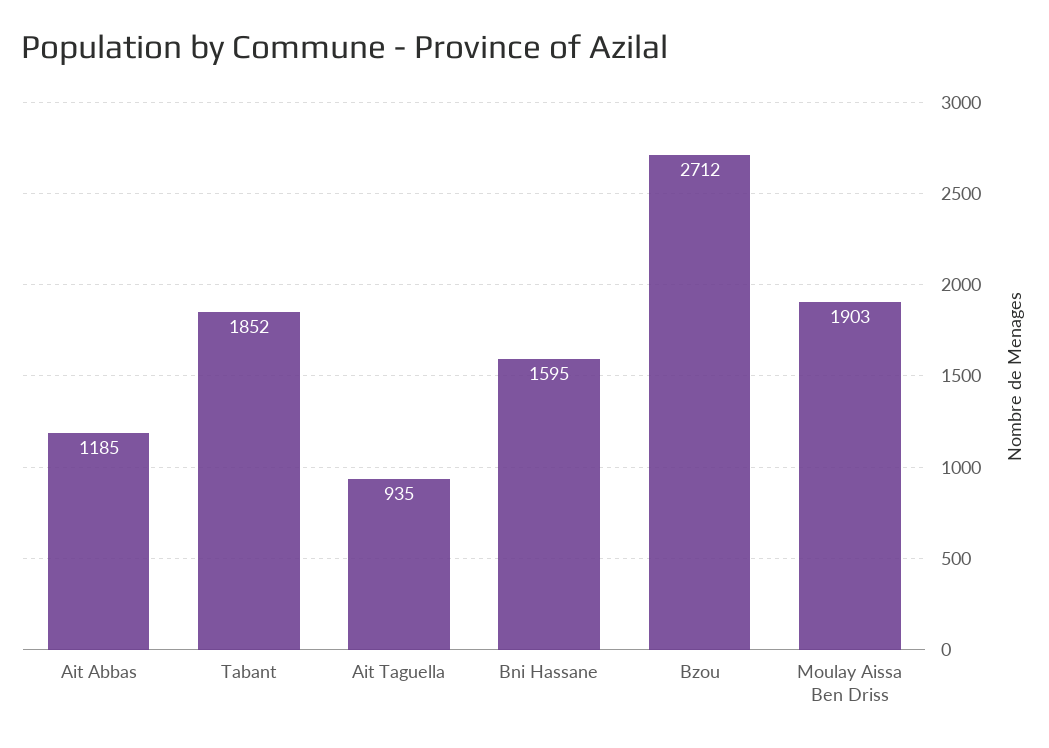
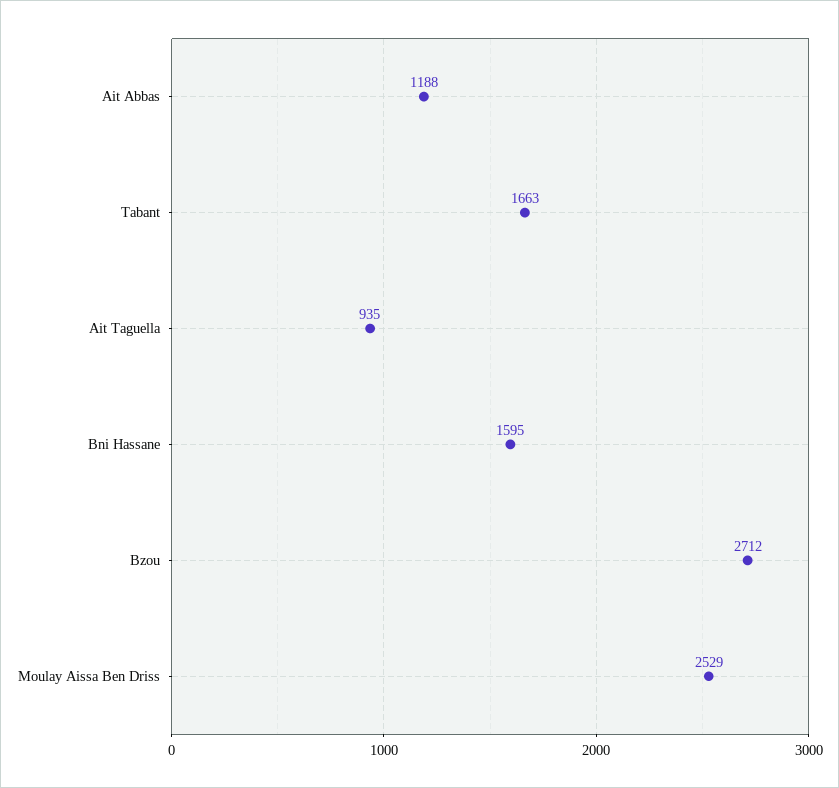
Ait Abbas: 1185 -> 1188
Tabant: 1852 -> 1663
Moulay Aissa Ben Driss: 1903 -> 2529

